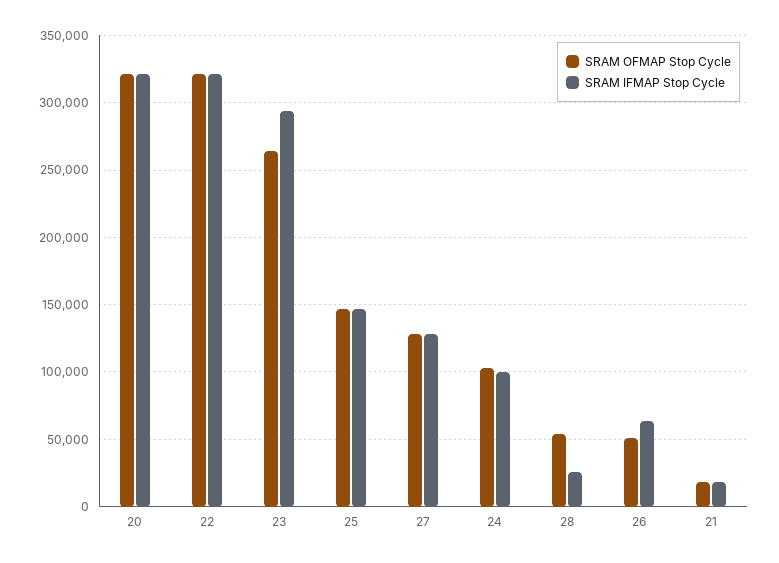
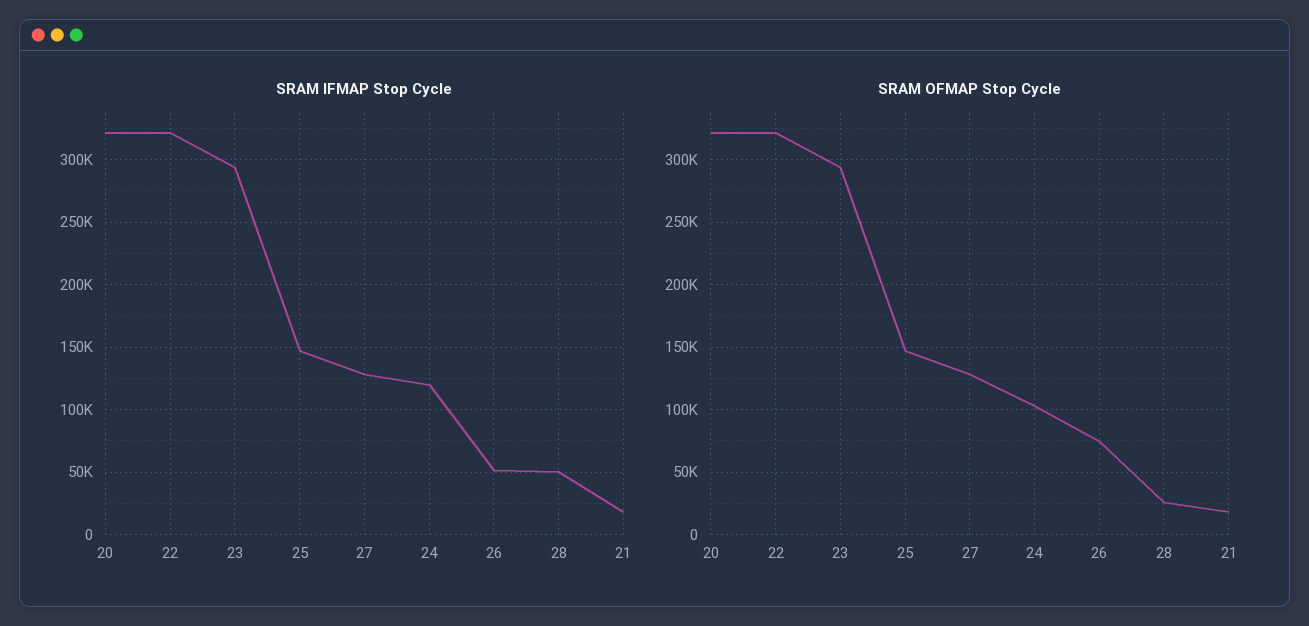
SRAM OFMAP Stop Cycle, 23: 265000 -> 295000
SRAM IFMAP Stop Cycle, 24: 100000 -> 120000
SRAM OFMAP Stop Cycle, 28: 55000 -> 25000
SRAM IFMAP Stop Cycle, 28: 25000 -> 50000
SRAM OFMAP Stop Cycle, 26: 50000 -> 75000
SRAM IFMAP Stop Cycle, 26: 65000 -> 50000

